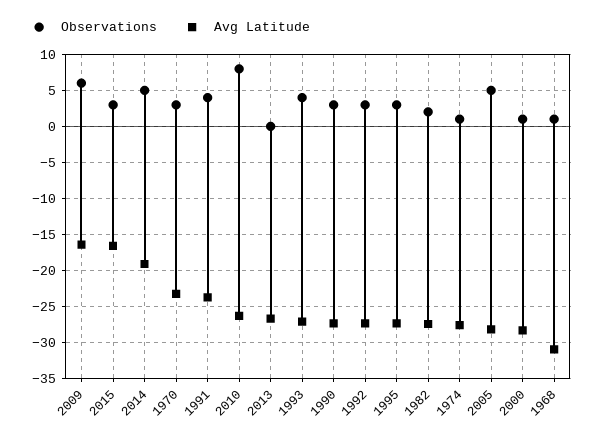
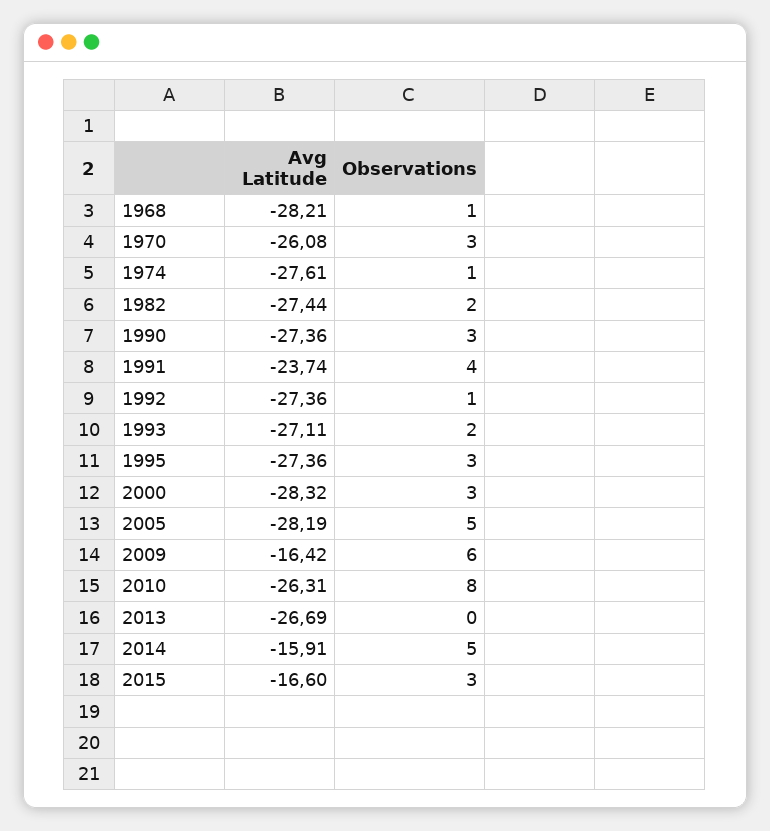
Avg Latitude, 2014: -19 -> -15.91
Avg Latitude, 1970: -23 -> -26.08
Observations, 1993: 4 -> 2
Observations, 1992: 3 -> 1
Observations, 2000: 1 -> 3
Avg Latitude, 1968: -31 -> -28.21

